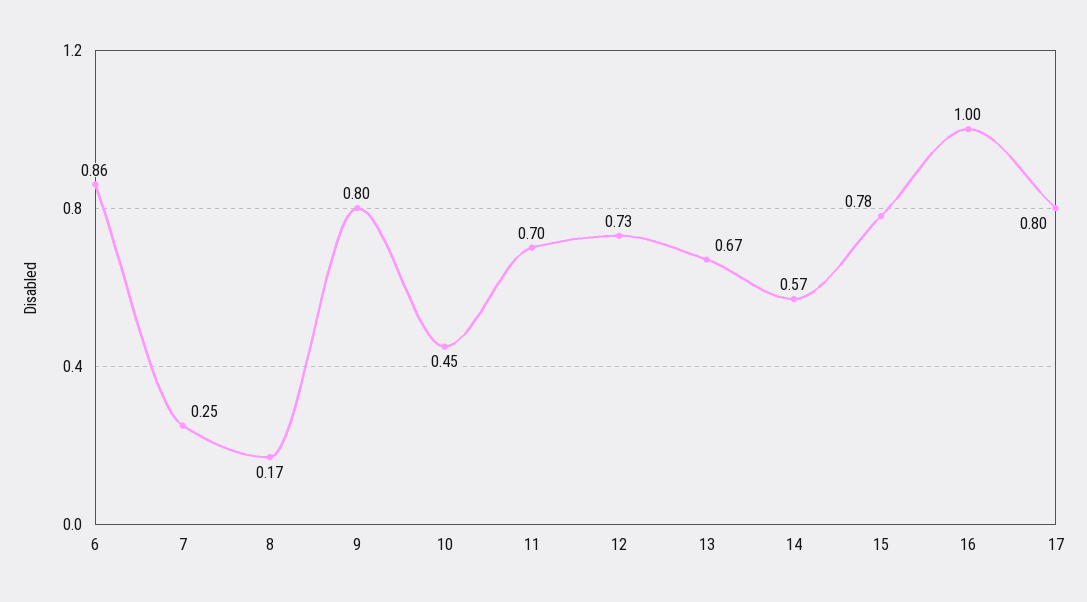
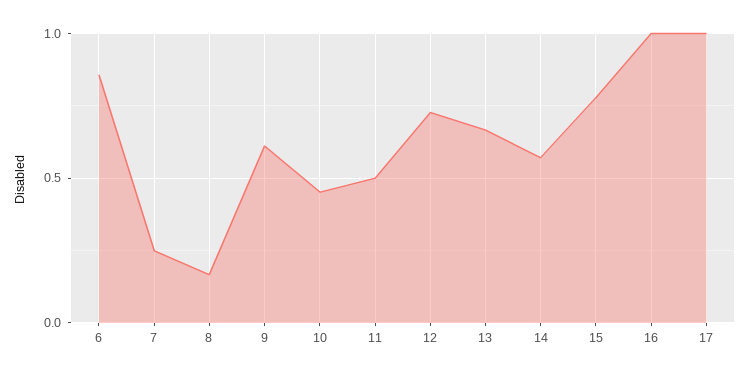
9: 0.8 -> 0.6
11: 0.7 -> 0.5
17: 0.8 -> 1

